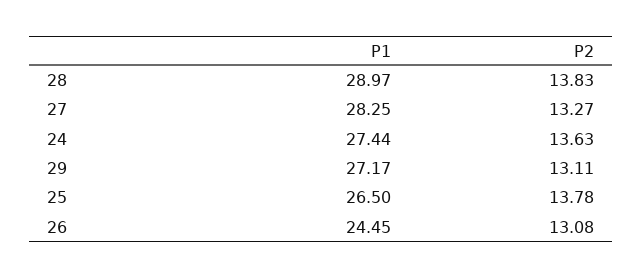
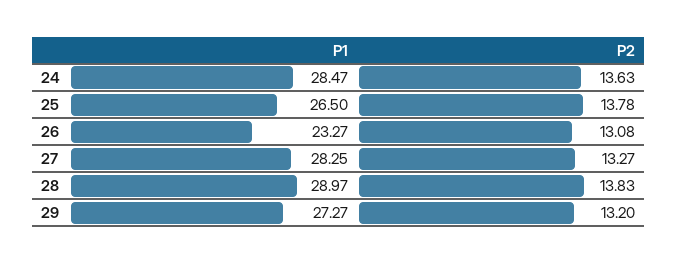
P1, 24: 27.44 -> 28.47
P1, 29: 27.17 -> 27.27
P2, 29: 13.11 -> 13.2
P1, 26: 24.45 -> 23.27

